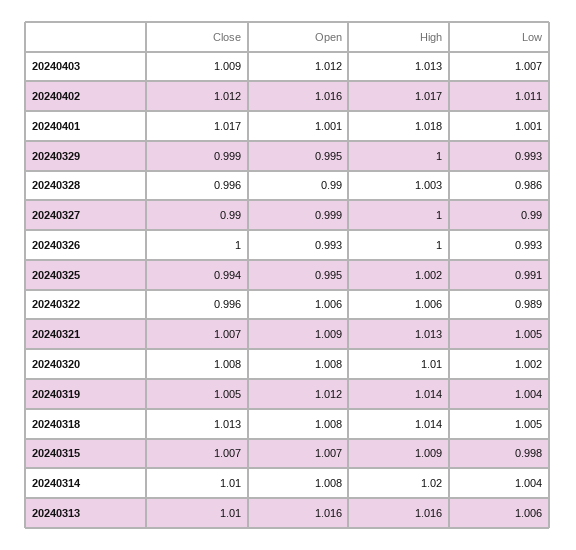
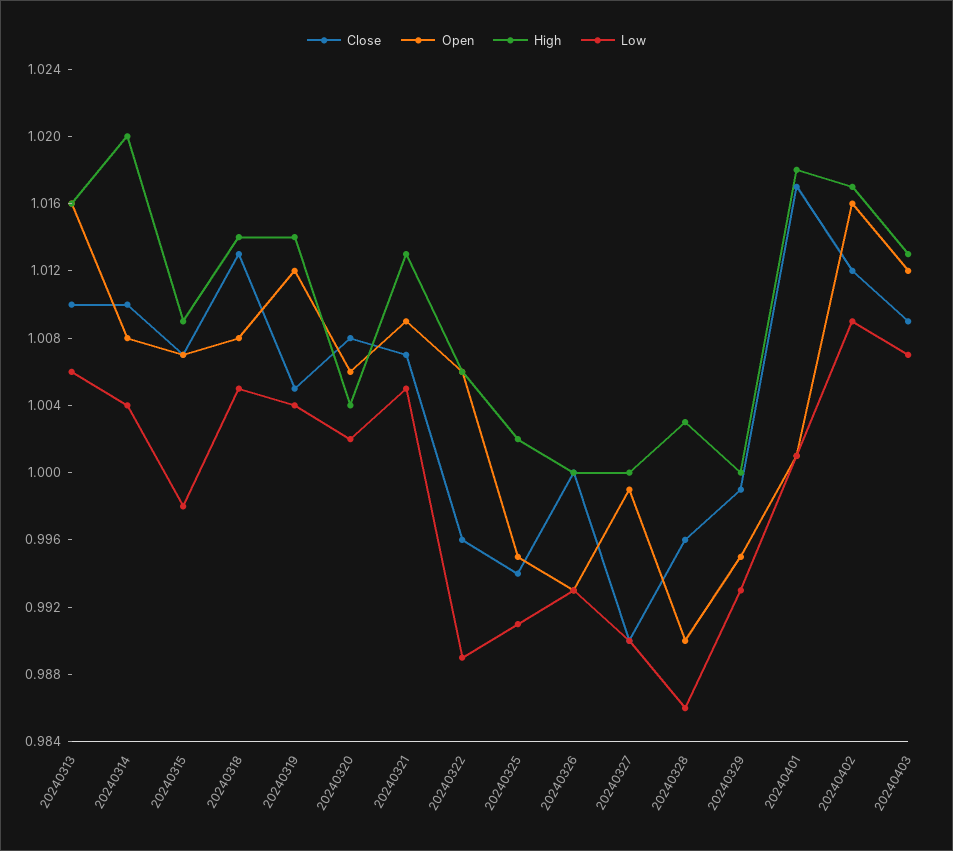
Low, 20240402: 1.011 -> 1.009
Open, 20240320: 1.008 -> 1.006
High, 20240320: 1.01 -> 1.004

